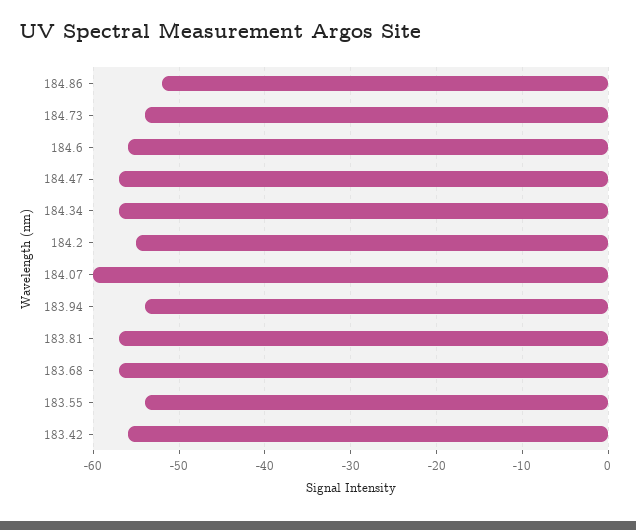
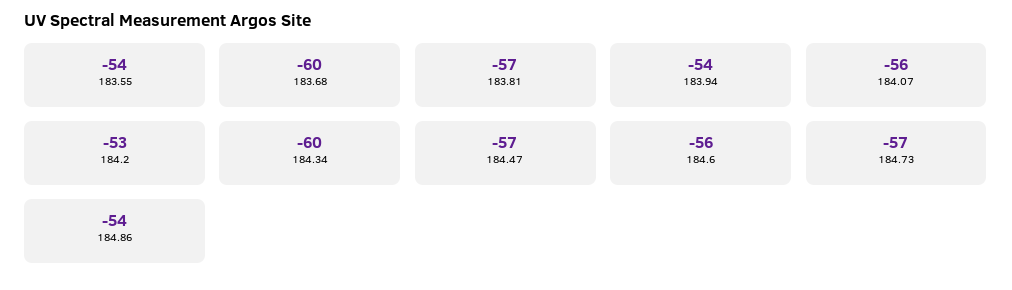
184.86: -52 -> -54
184.73: -54 -> -57
184.34: -57 -> -60
184.2: -55 -> -53
184.07: -60 -> -56
183.68: -57 -> -60
183.42: -56 -> none

